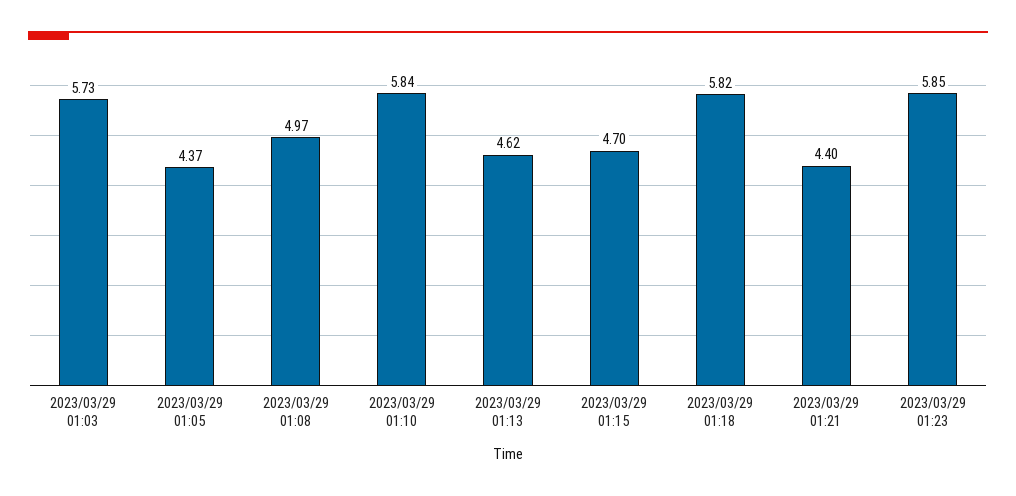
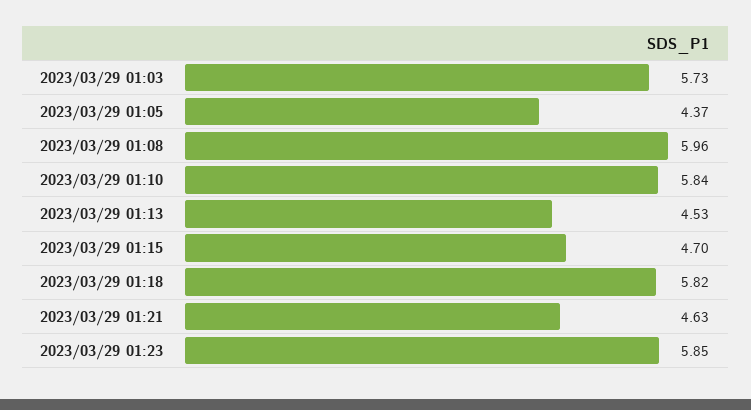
2023/03/29 01:08: 4.97 -> 5.96
2023/03/29 01:13: 4.62 -> 4.53
2023/03/29 01:21: 4.4 -> 4.63

